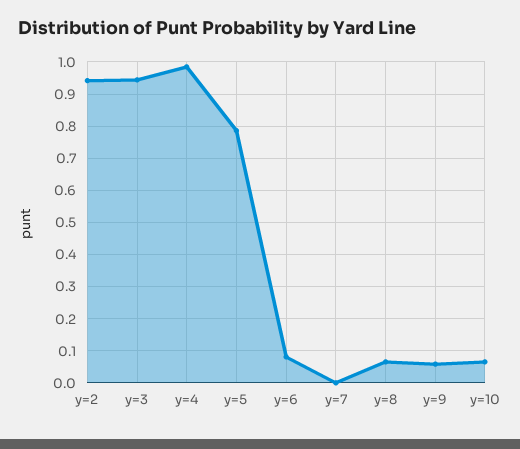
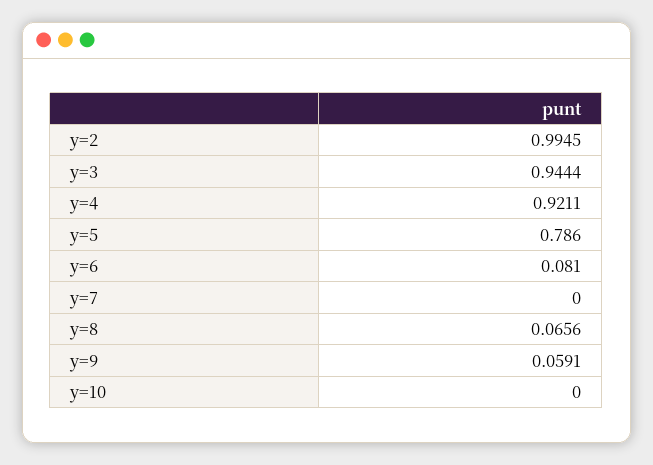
y=2: 0.94 -> 0.9945
y=4: 0.98 -> 0.9211
y=10: 0.06 -> 0

